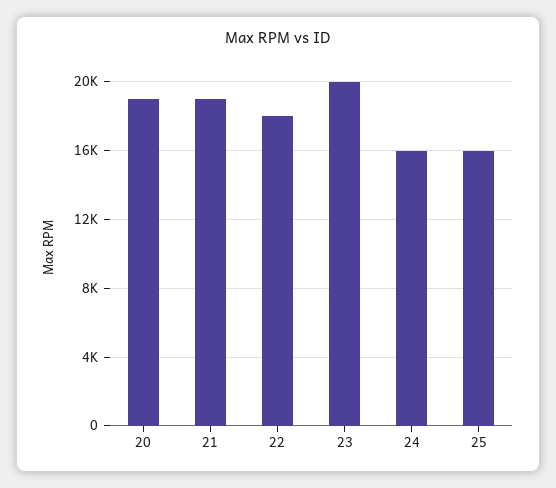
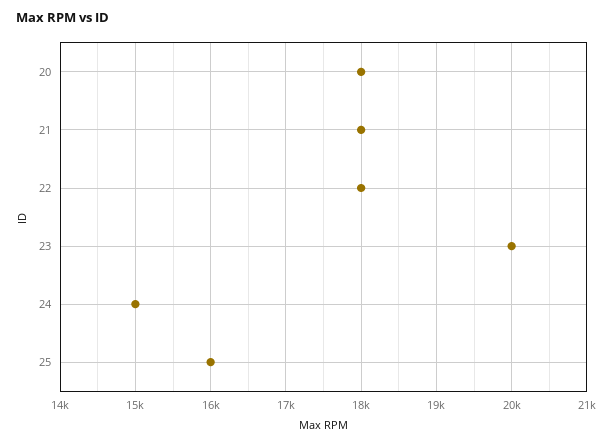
20: 19000 -> 18000
21: 19000 -> 18000
24: 16000 -> 15000

